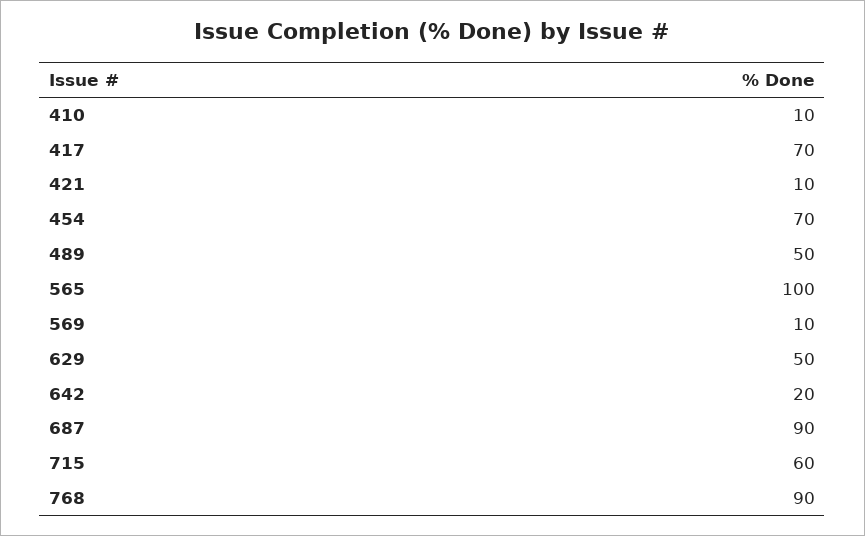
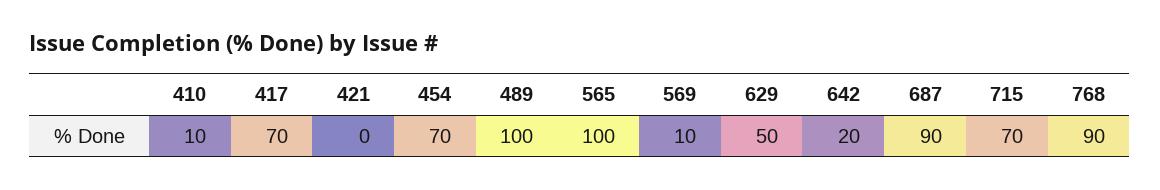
421: 10 -> 0
489: 50 -> 100
715: 60 -> 70

